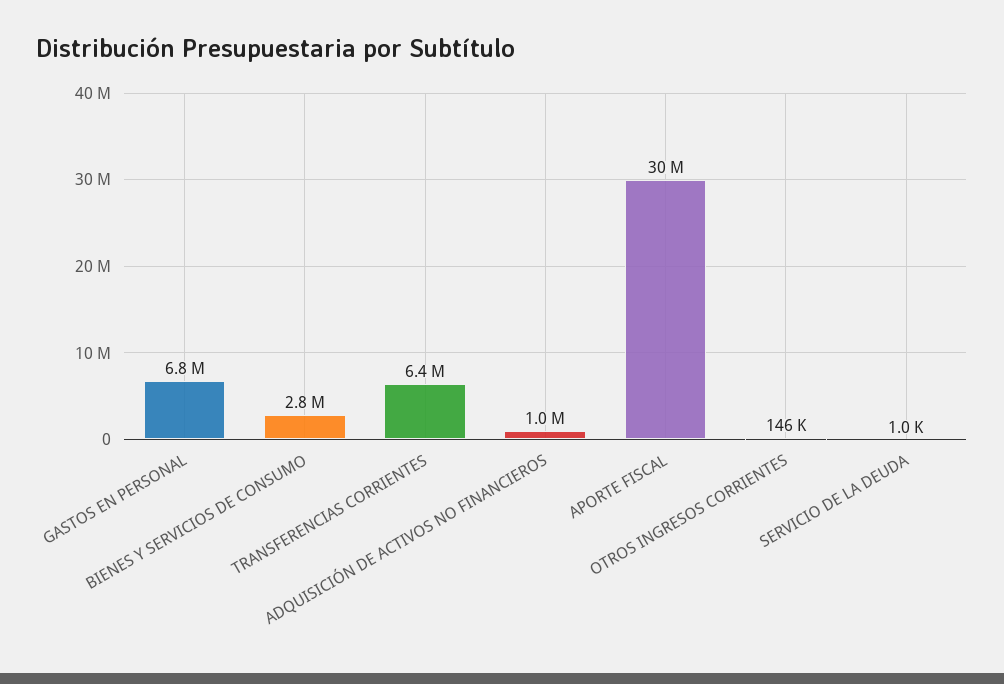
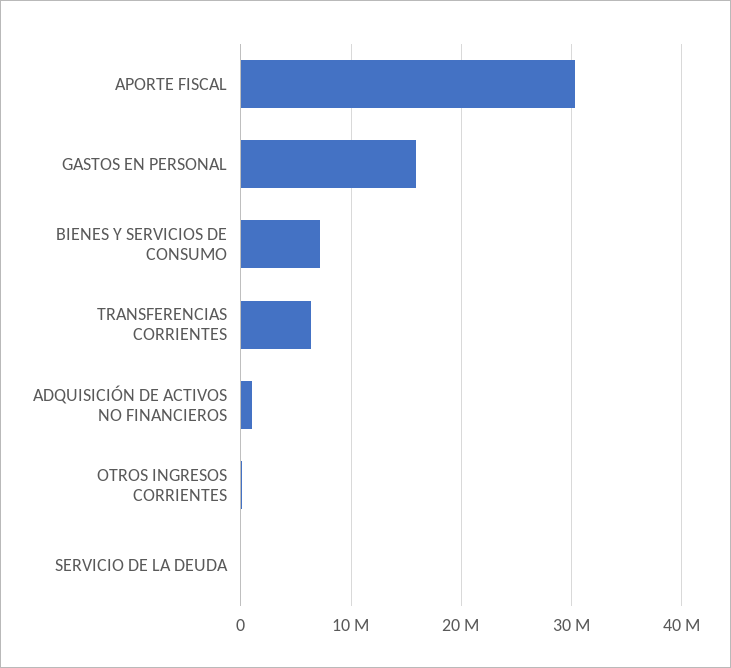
GASTOS EN PERSONAL: 6800000 -> 16000000
BIENES Y SERVICIOS DE CONSUMO: 2800000 -> 7000000

